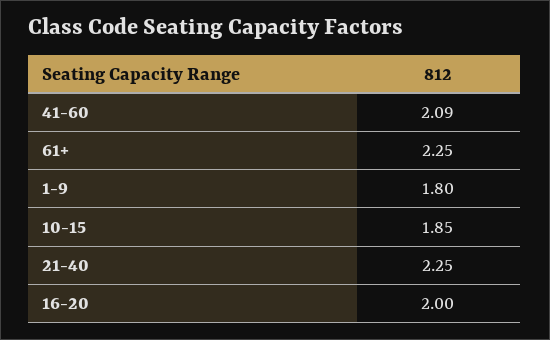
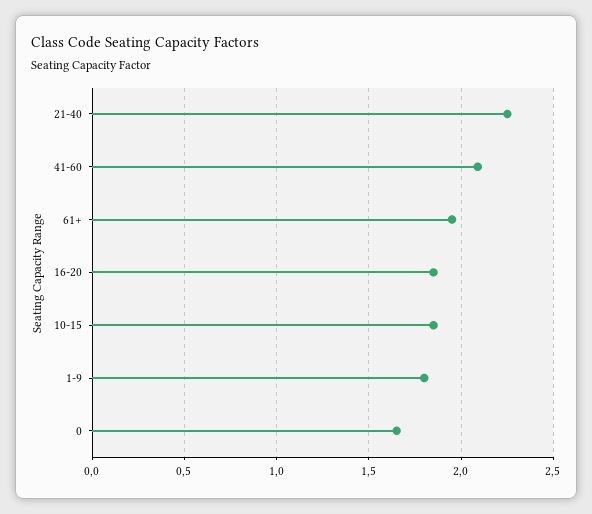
61+: 2.25 -> 1.95
16-20: 2 -> 1.85
0: none -> 1.65

